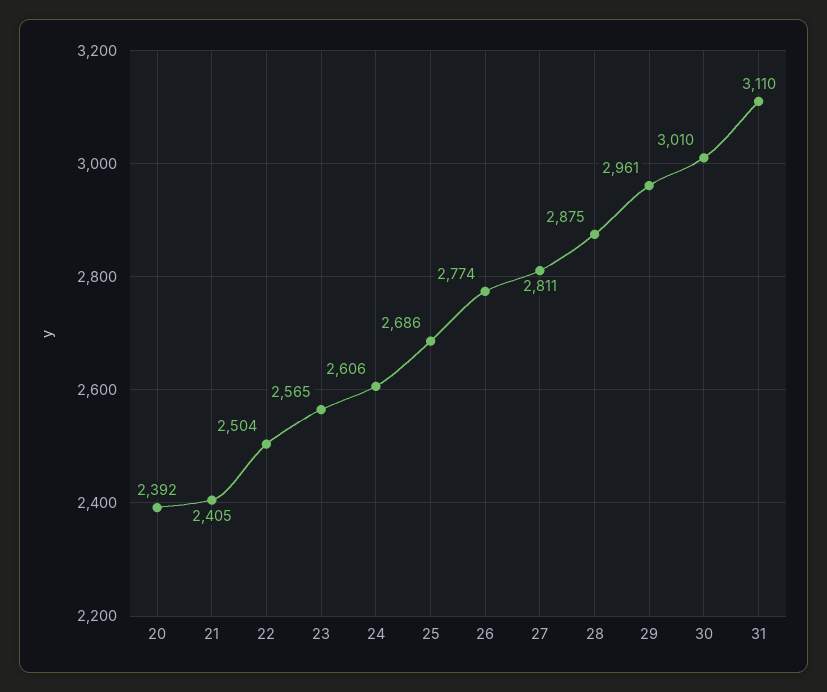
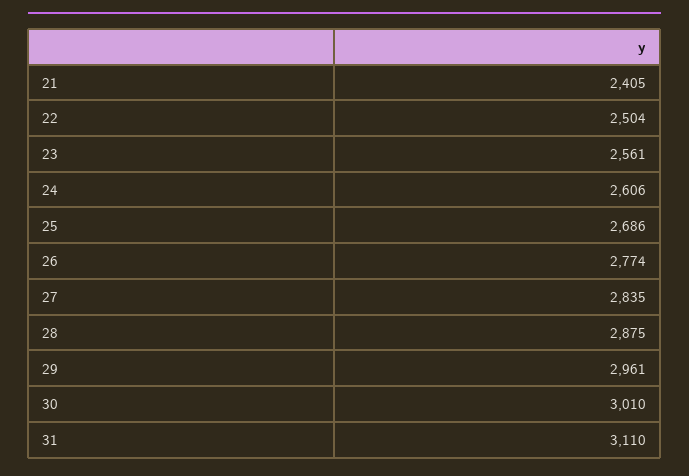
20: 2392 -> none
23: 2565 -> 2561
27: 2811 -> 2835

